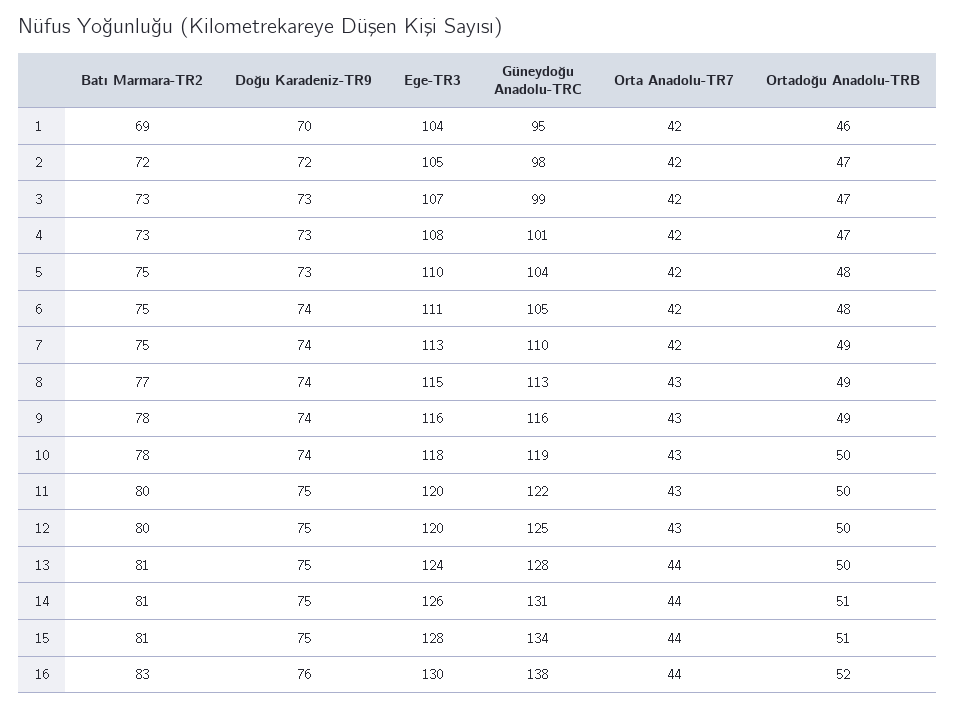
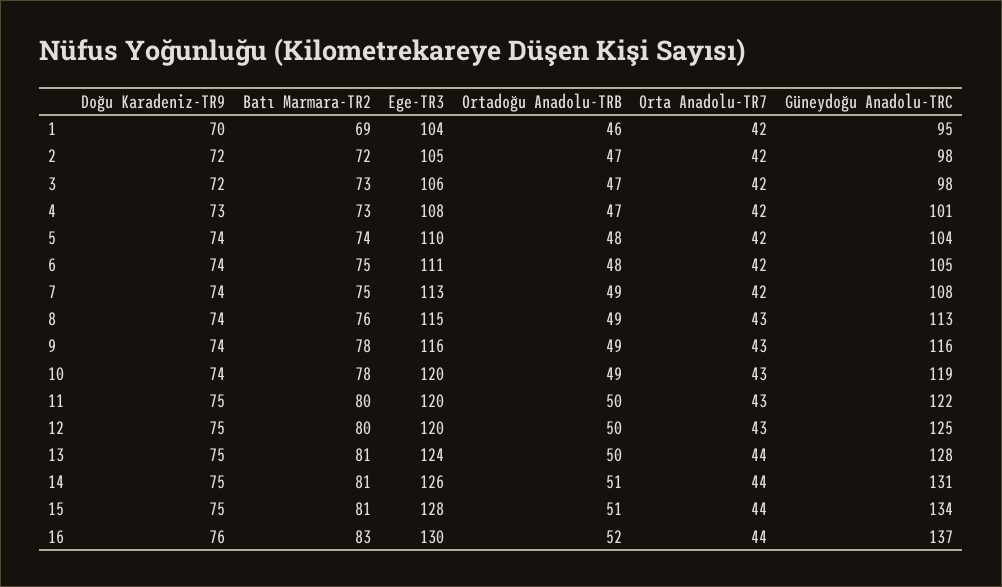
Doğu Karadeniz-TR9, 3: 73 -> 72
Ege-TR3, 3: 107 -> 106
Güneydoğu Anadolu-TRC, 3: 99 -> 98
Batı Marmara-TR2, 5: 75 -> 74
Doğu Karadeniz-TR9, 5: 73 -> 74
Güneydoğu Anadolu-TRC, 7: 110 -> 108
Batı Marmara-TR2, 8: 77 -> 76
Ege-TR3, 10: 118 -> 120
Ortadoğu Anadolu-TRB, 10: 50 -> 49
Güneydoğu Anadolu-TRC, 16: 138 -> 137

